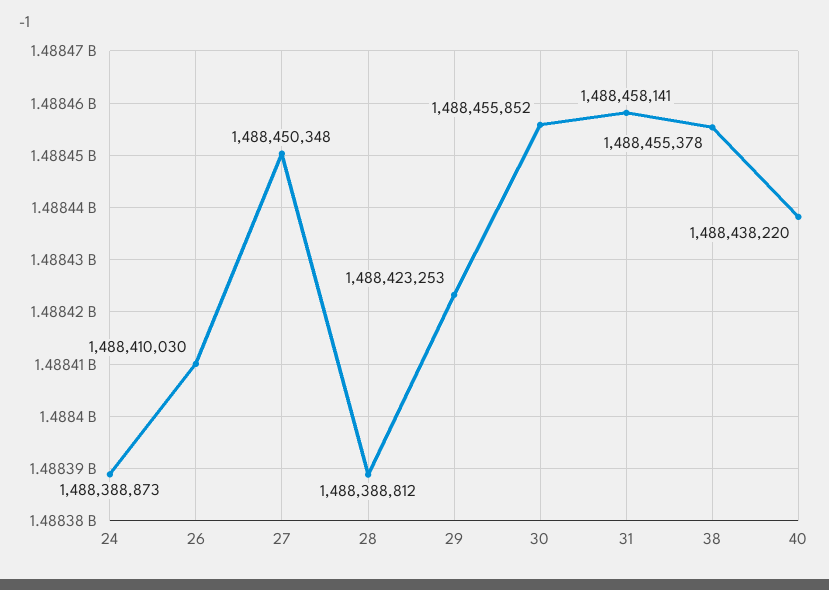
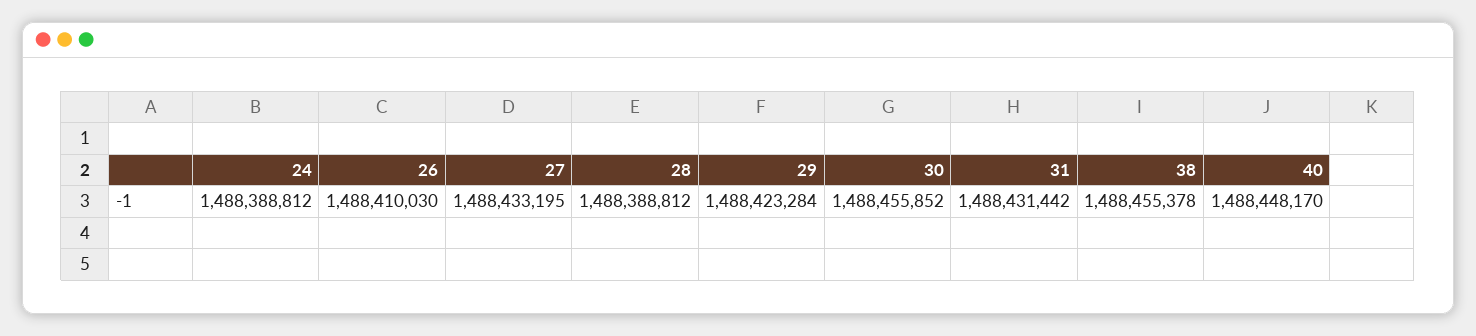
24: 1488388873 -> 1488388812
27: 1488450348 -> 1488433195
29: 1488423253 -> 1488423284
31: 1488458141 -> 1488431442
40: 1488438220 -> 1488448170

